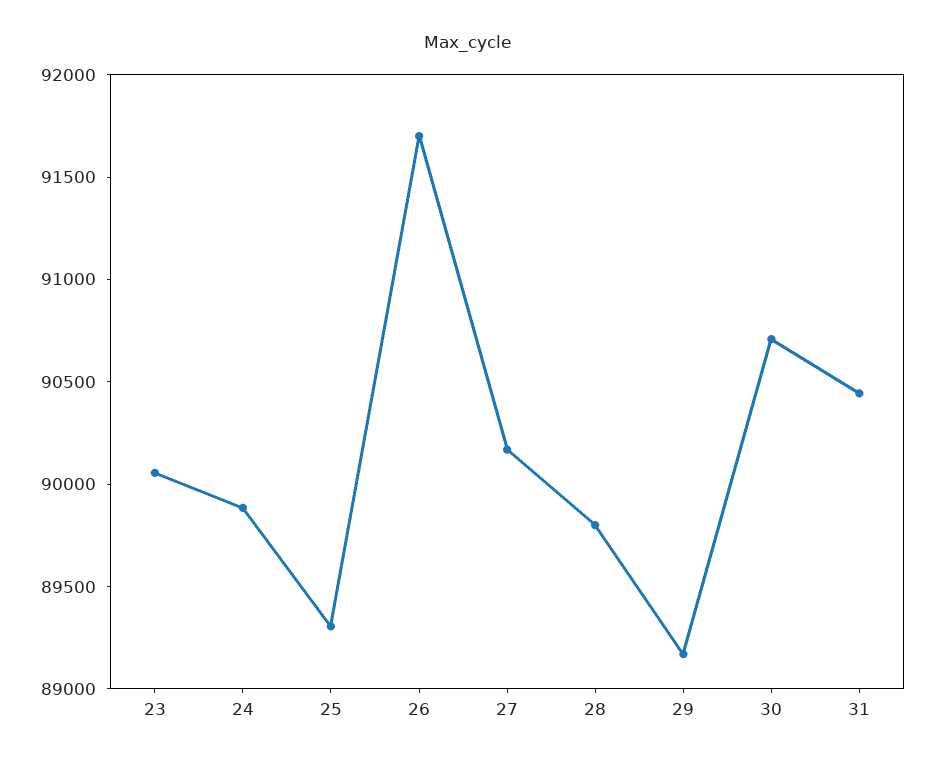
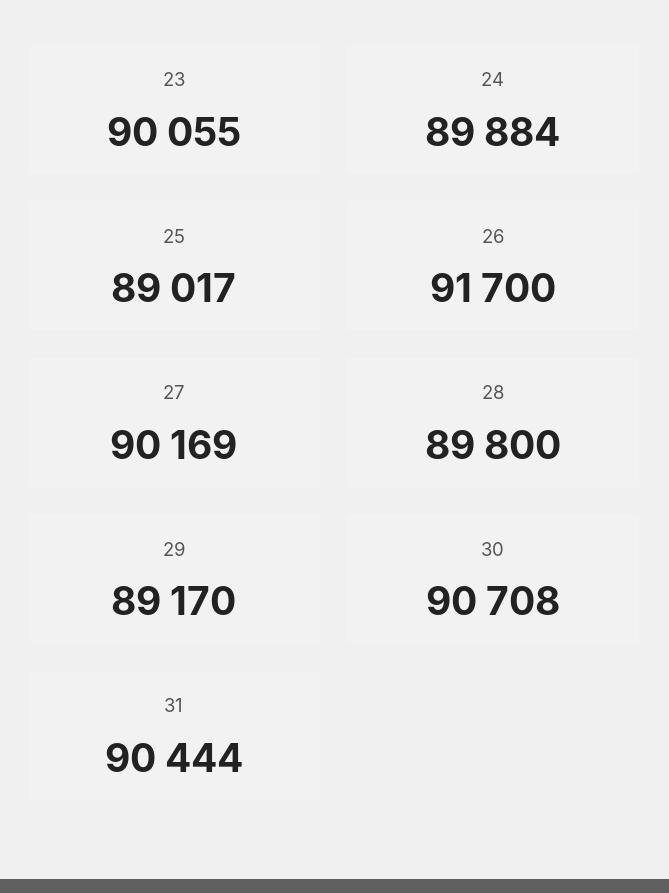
25: 89300 -> 89017

